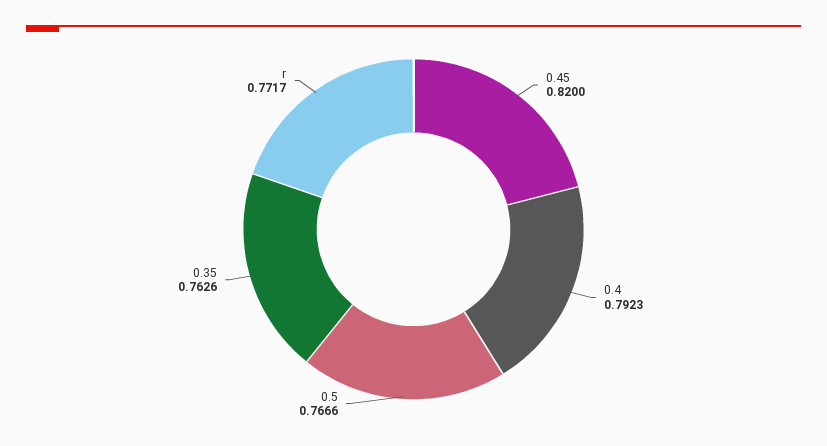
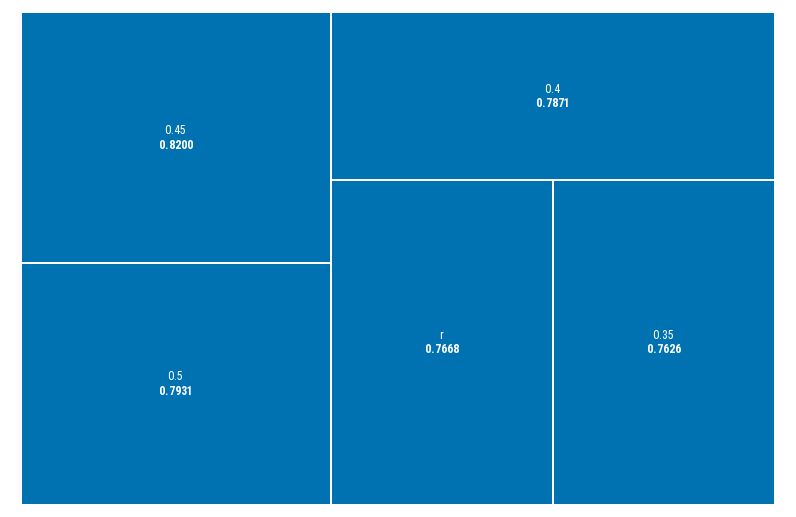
0.4: 0.7923 -> 0.7871
0.5: 0.7666 -> 0.7931
r: 0.7717 -> 0.7668

